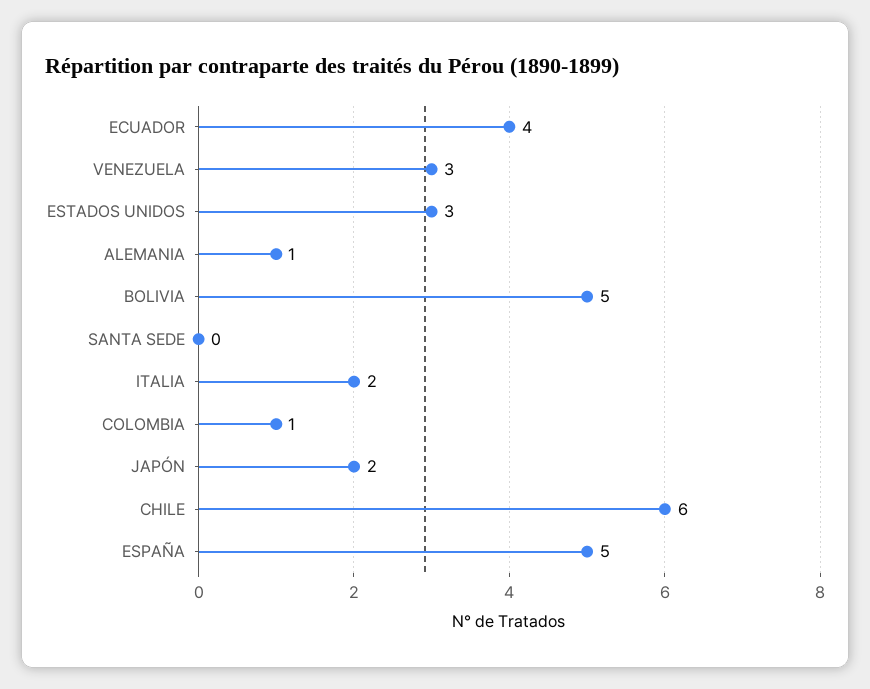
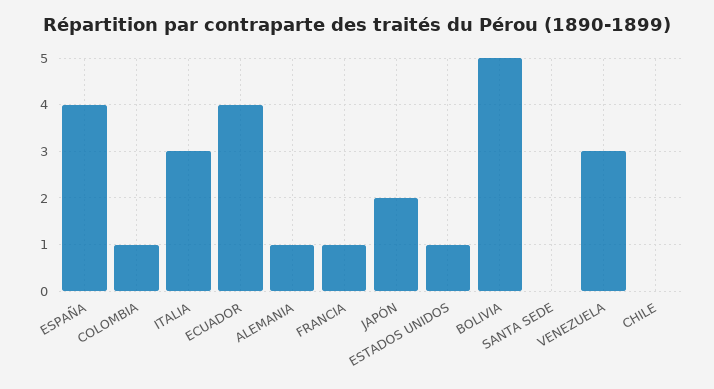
ESTADOS UNIDOS: 3 -> 1
ITALIA: 2 -> 3
CHILE: 6 -> 0
ESPAÑA: 5 -> 4
FRANCIA: none -> 1

